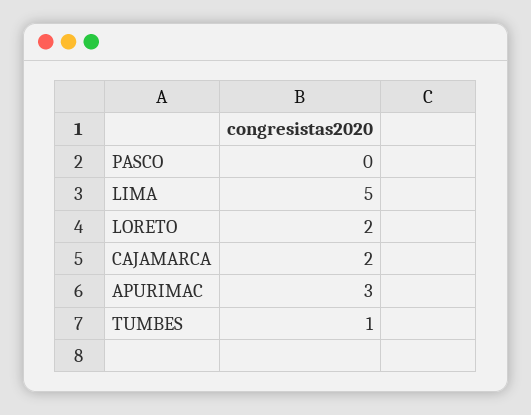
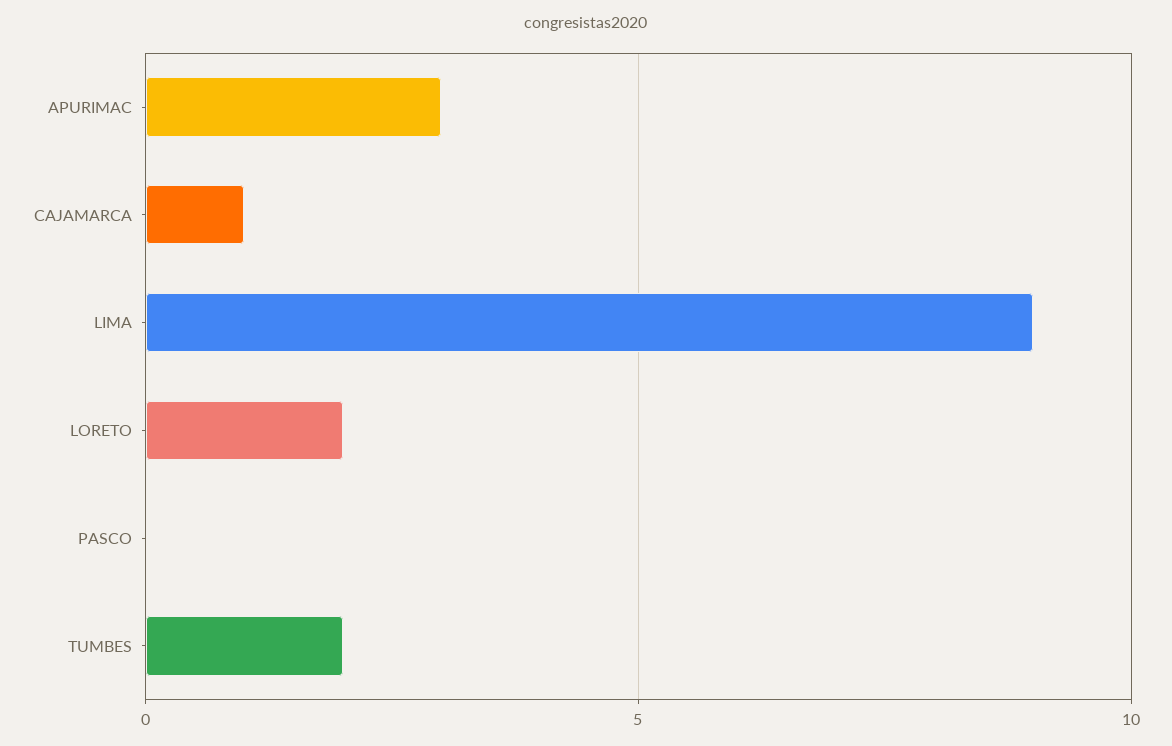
LIMA: 5 -> 9
CAJAMARCA: 2 -> 1
TUMBES: 1 -> 2

